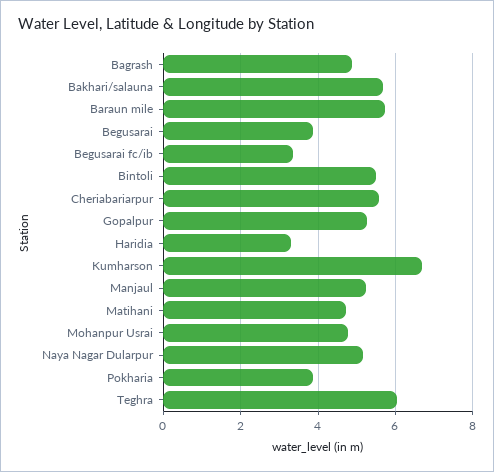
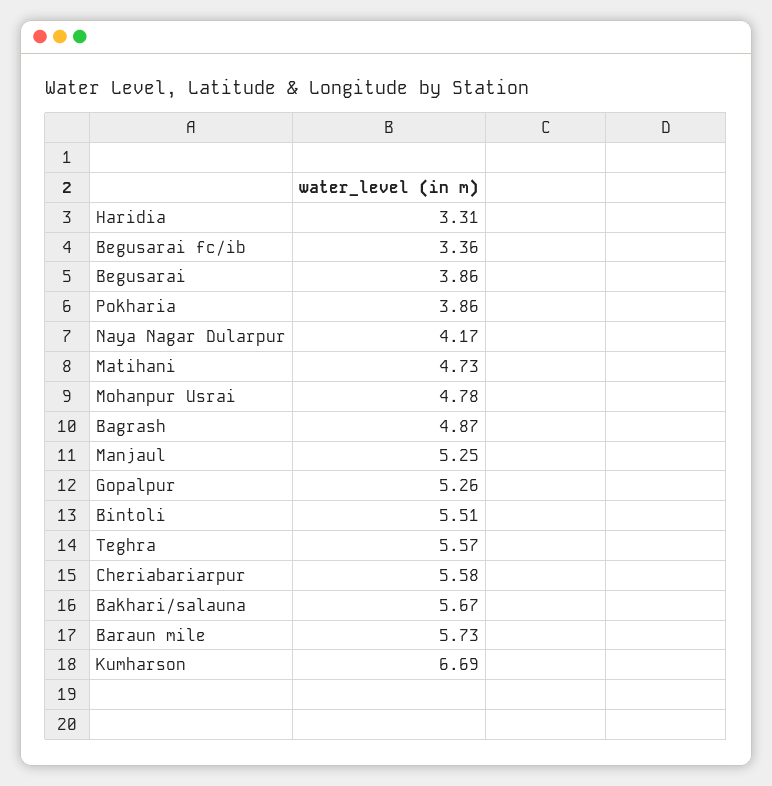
Naya Nagar Dularpur: 5.2 -> 4.17
Teghra: 6 -> 5.57

